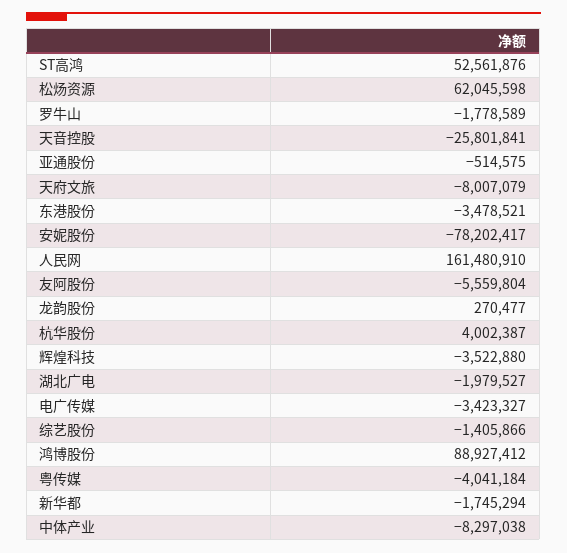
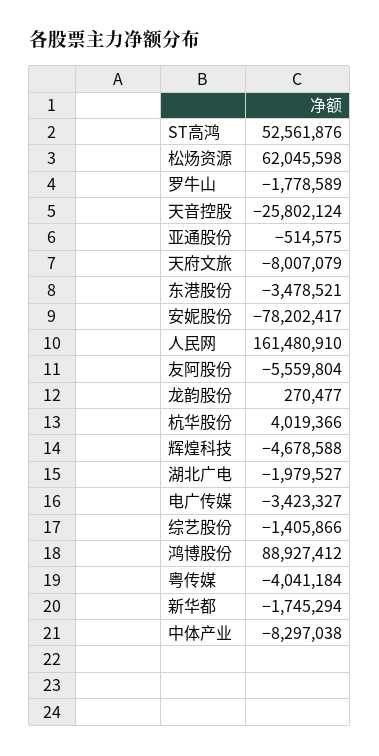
天音控股: -25801841 -> -25802124
杭华股份: 4002387 -> 4019366
辉煌科技: -3522880 -> -4678588

